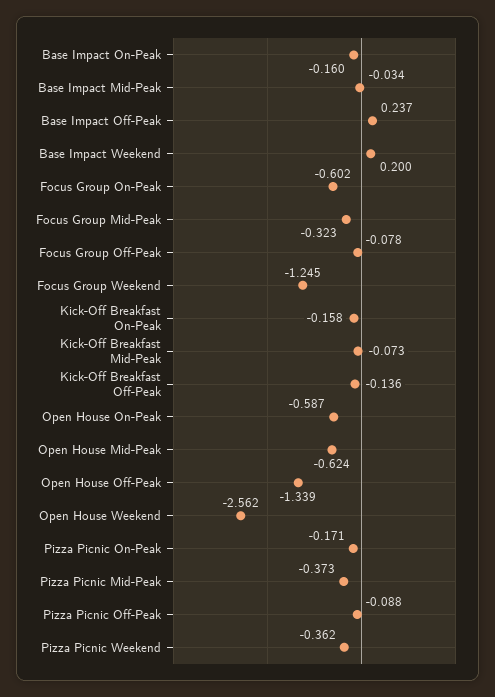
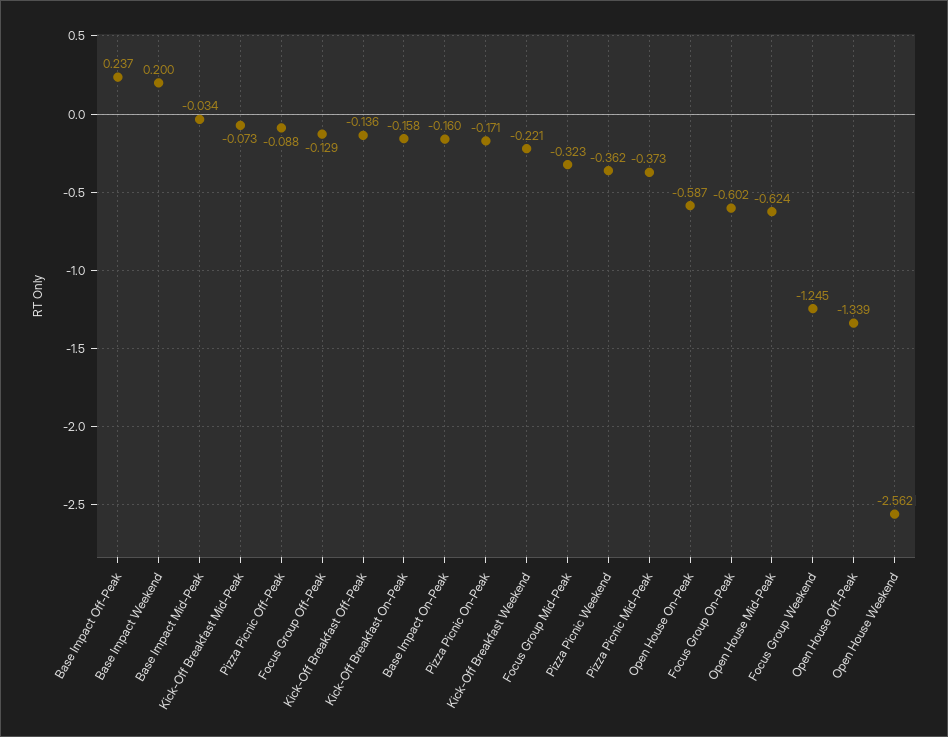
Focus Group Off-Peak: -0.078 -> -0.129
Kick-Off Breakfast Weekend: none -> -0.221

